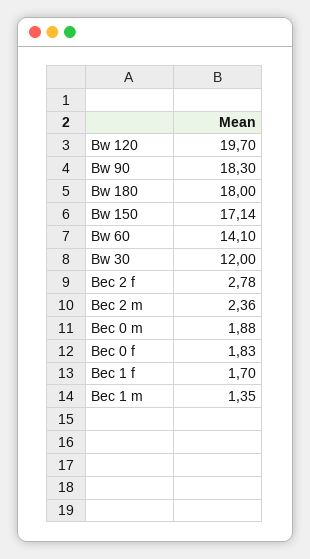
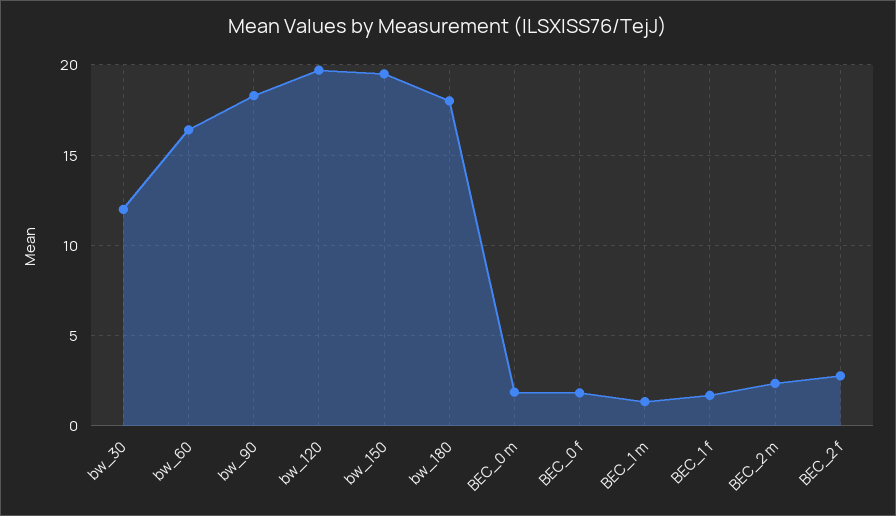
Bw 150: 17.14 -> 19.5
Bw 60: 14.1 -> 16.5

